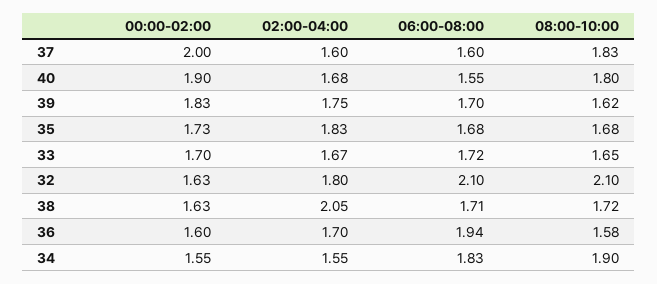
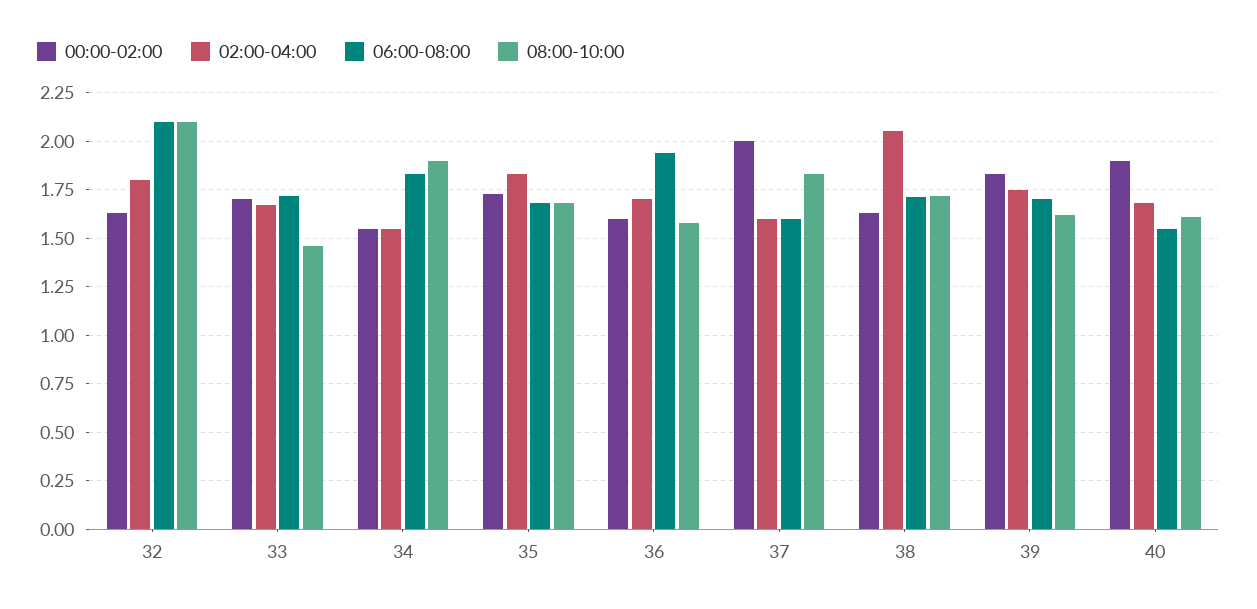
08:00-10:00, 40: 1.8 -> 1.6
08:00-10:00, 33: 1.65 -> 1.45

